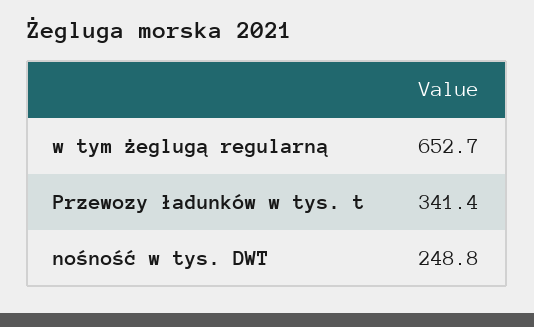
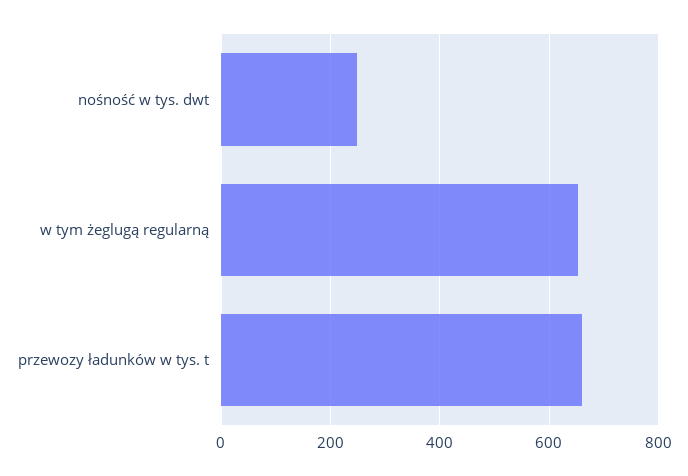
Przewozy ładunków w tys. t: 341.4 -> 660

